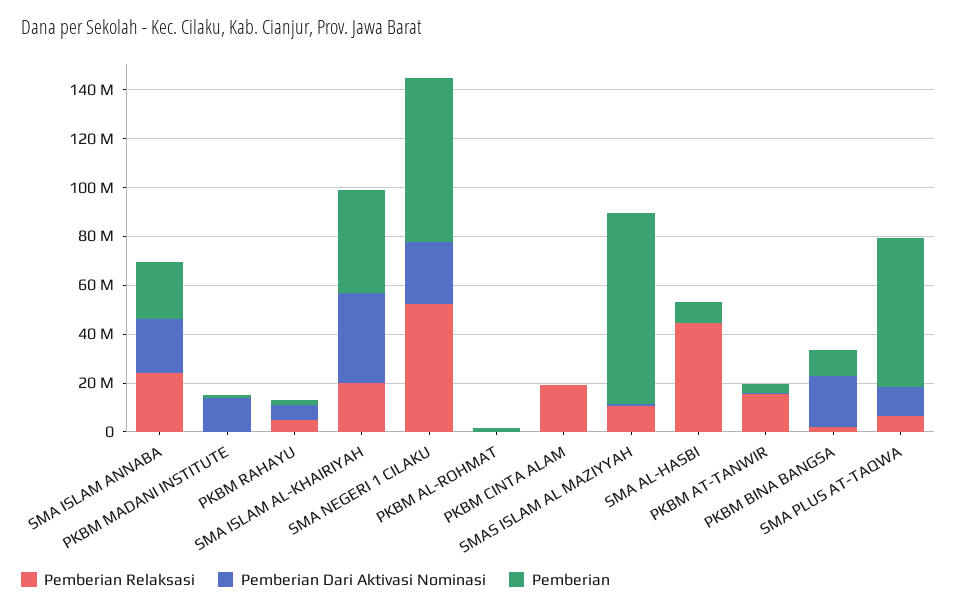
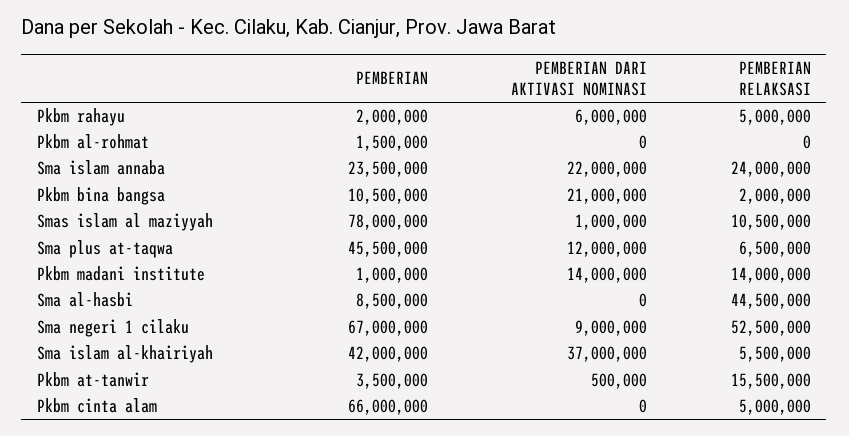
Pemberian Relaksasi, PKBM MADANI INSTITUTE: 0 -> 14000000
Pemberian Relaksasi, SMA ISLAM AL-KHAIRIYAH: 20000000 -> 5500000
Pemberian Dari Aktivasi Nominasi, SMA NEGERI 1 CILAKU: 25000000 -> 9000000
Pemberian Relaksasi, PKBM CINTA ALAM: 20000000 -> 5000000
Pemberian, PKBM CINTA ALAM: 0 -> 66000000
Pemberian, SMA PLUS AT-TAQWA: 60000000 -> 45500000

